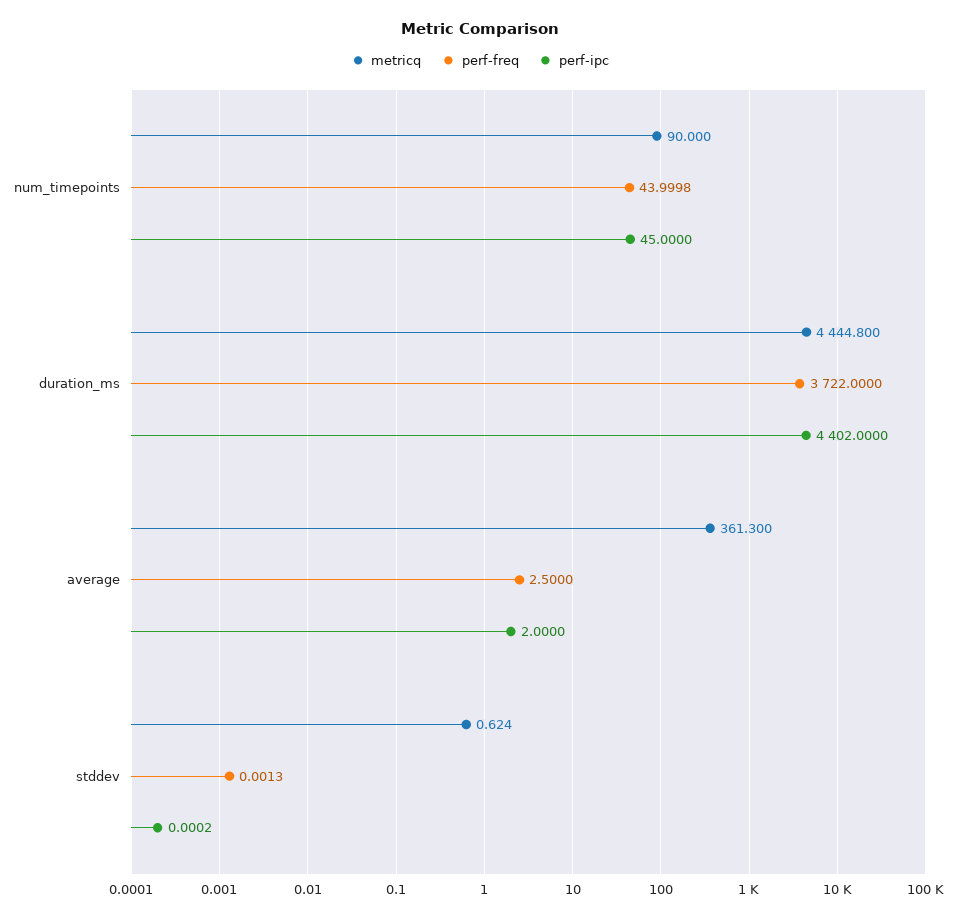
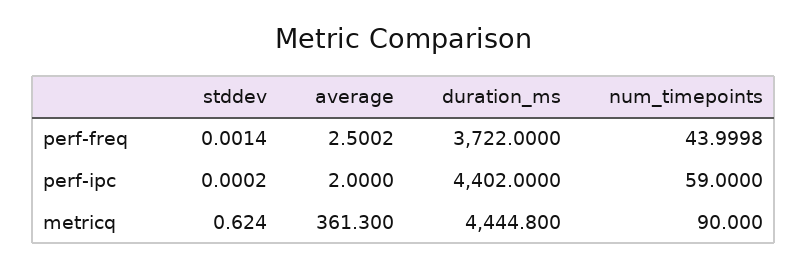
perf-ipc, num_timepoints: 45 -> 59
perf-freq, average: 2.5 -> 2.5002
perf-freq, stddev: 0.0013 -> 0.0014

